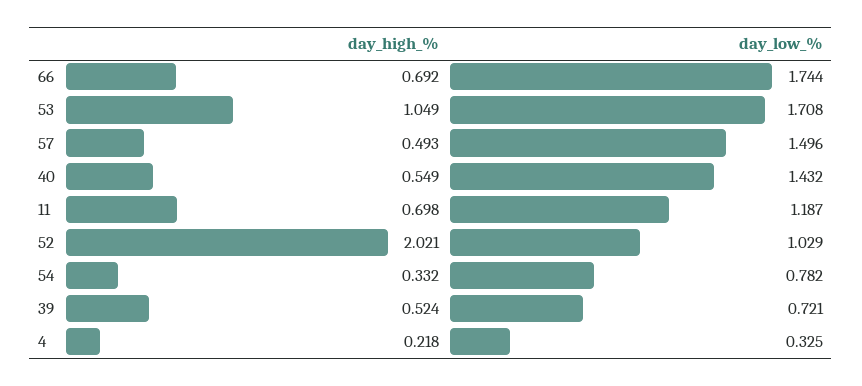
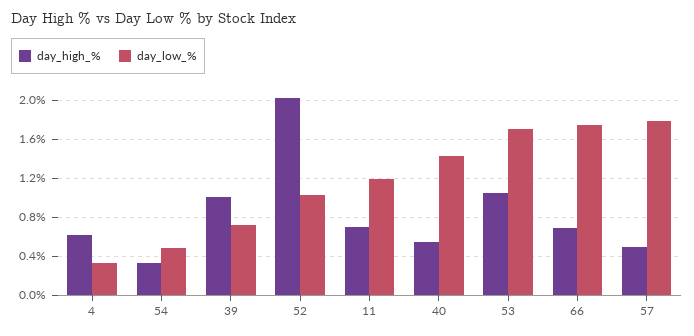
day_low_%, 57: 1.496 -> 1.8
day_low_%, 54: 0.782 -> 0.5
day_high_%, 39: 0.524 -> 1
day_high_%, 4: 0.218 -> 0.6

